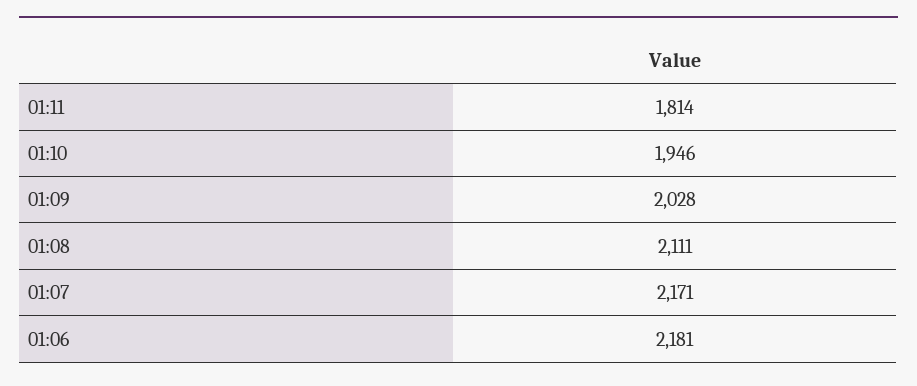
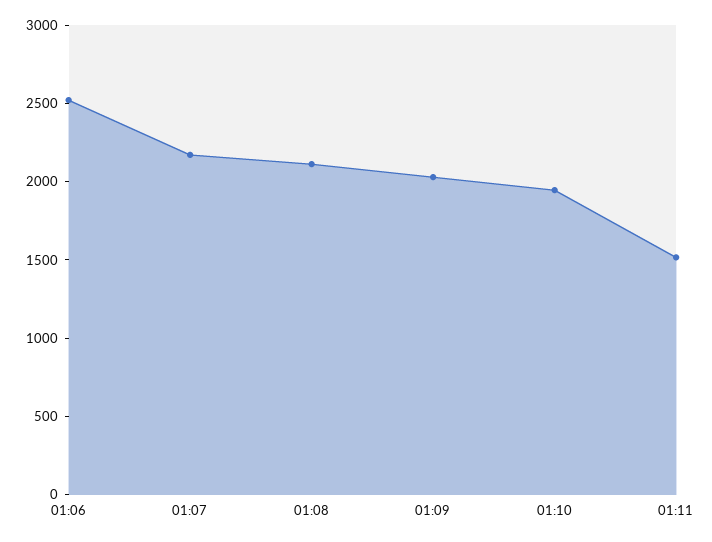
01:11: 1814 -> 1500
01:06: 2181 -> 2500

